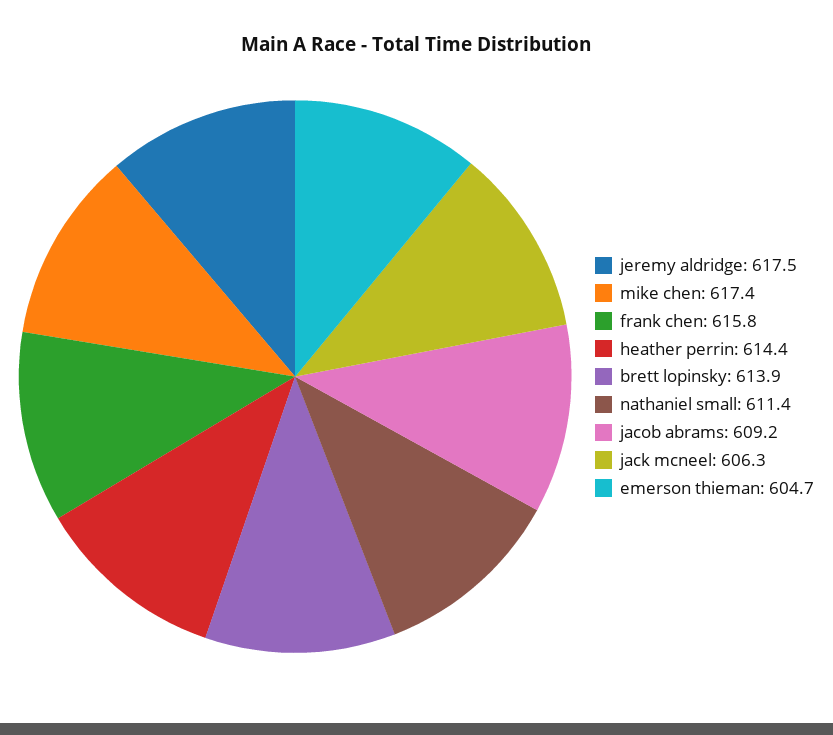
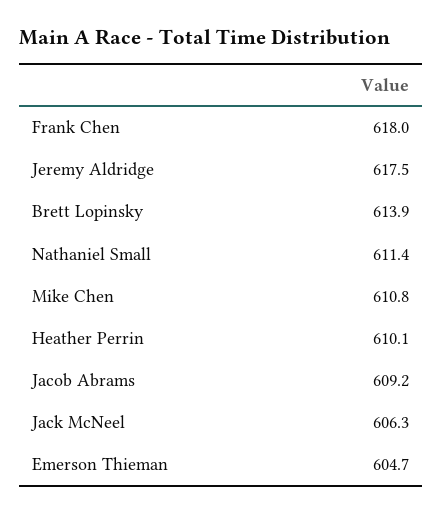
mike chen: 617.4 -> 610.8
frank chen: 615.8 -> 618
heather perrin: 614.4 -> 610.1

